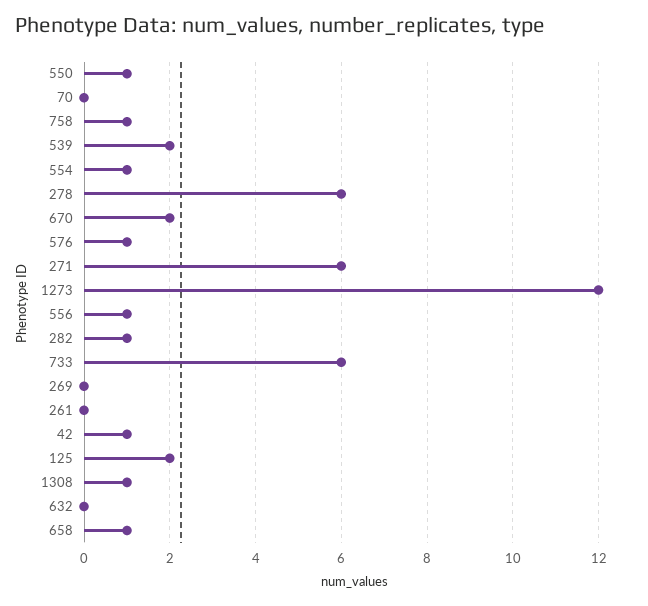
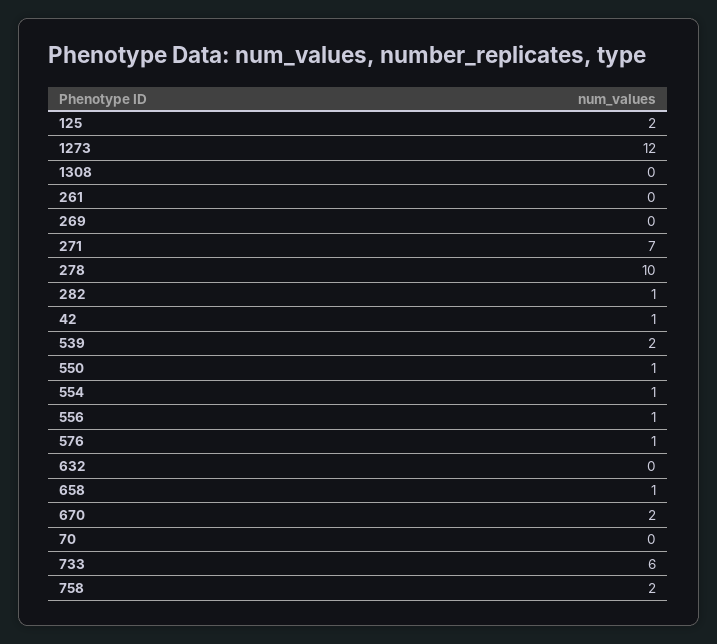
758: 1 -> 2
278: 6 -> 10
271: 6 -> 7
1308: 1 -> 0

